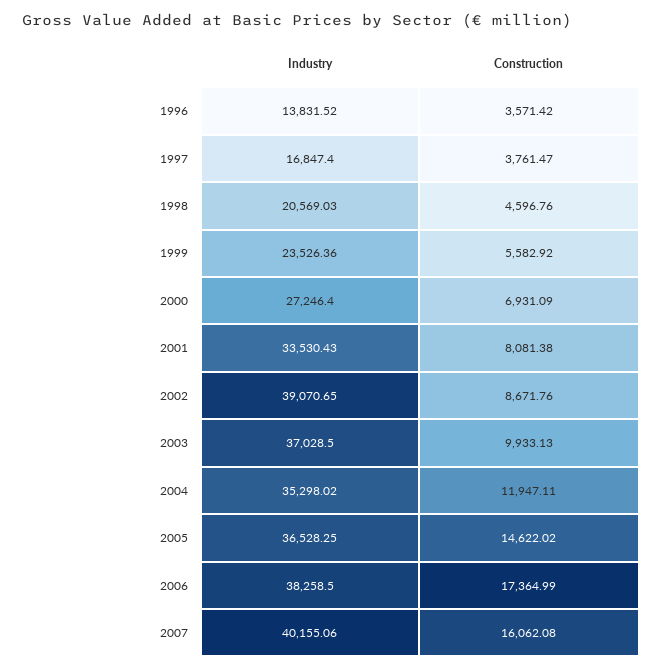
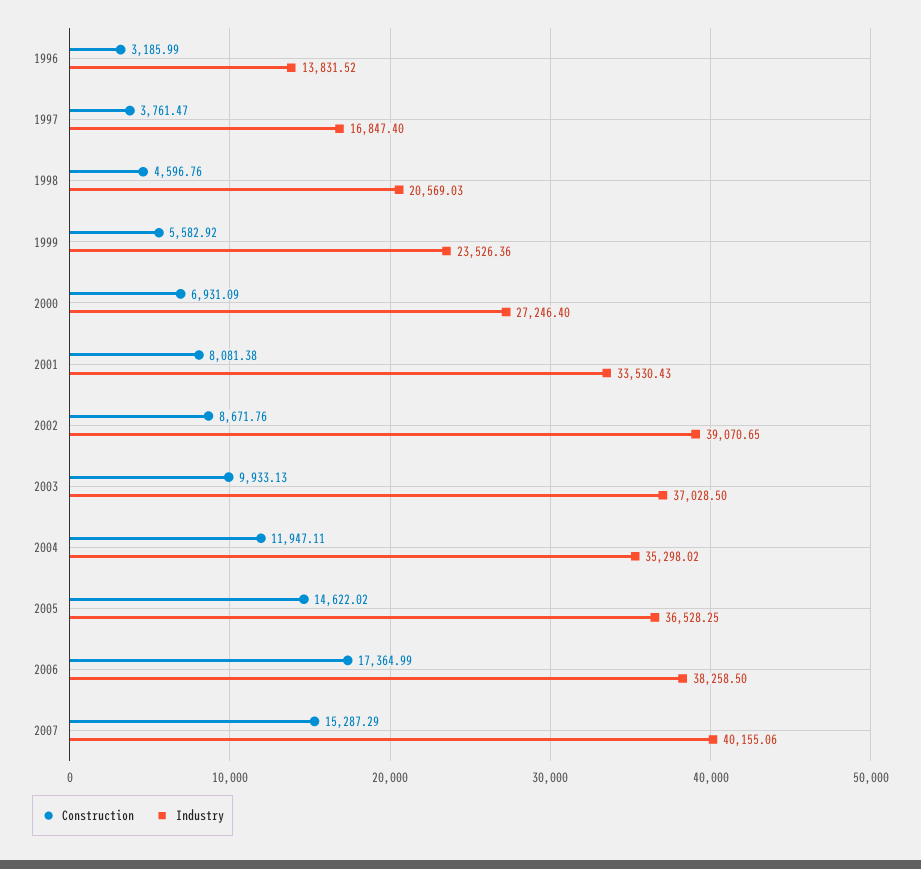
Construction, 1996: 3571.42 -> 3185.99
Construction, 2007: 16062.08 -> 15287.29

